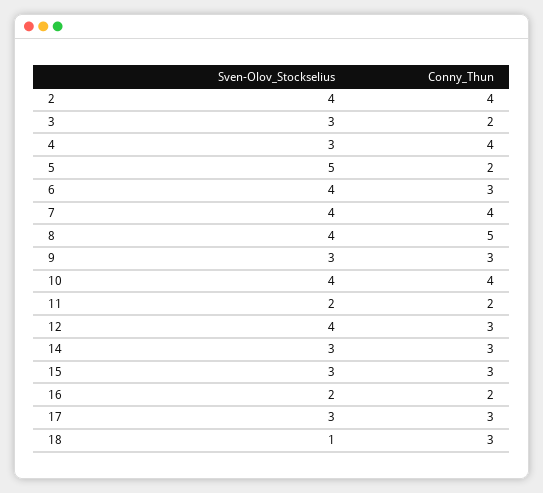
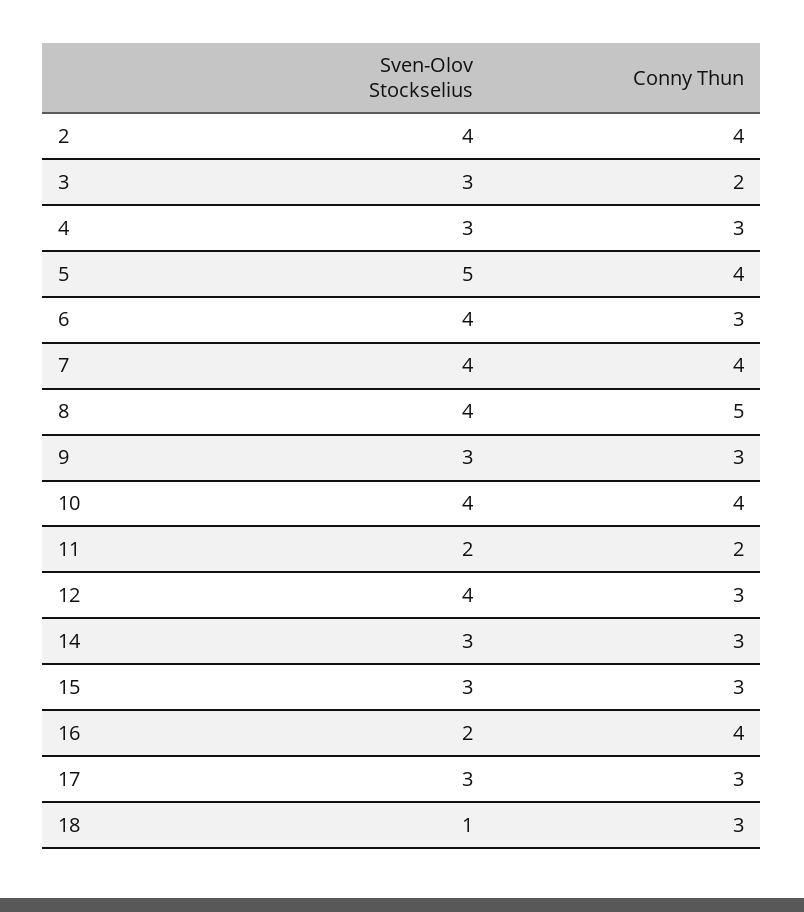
Conny_Thun, 4: 4 -> 3
Conny_Thun, 5: 2 -> 4
Conny_Thun, 16: 2 -> 4

